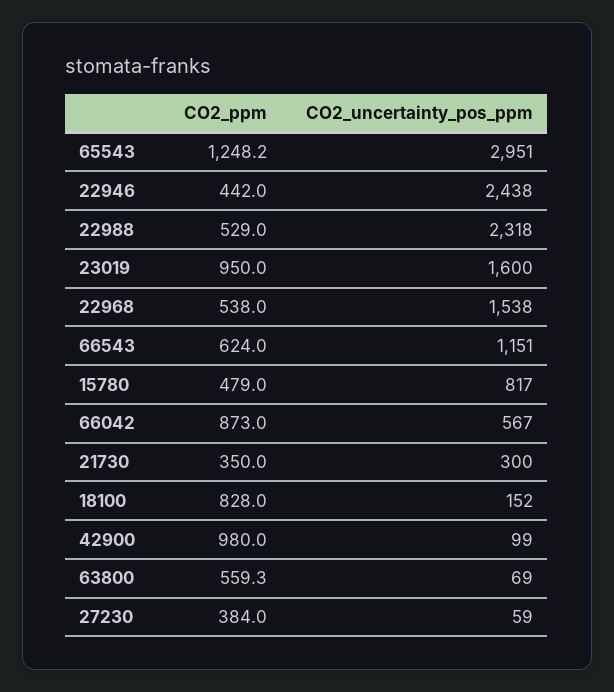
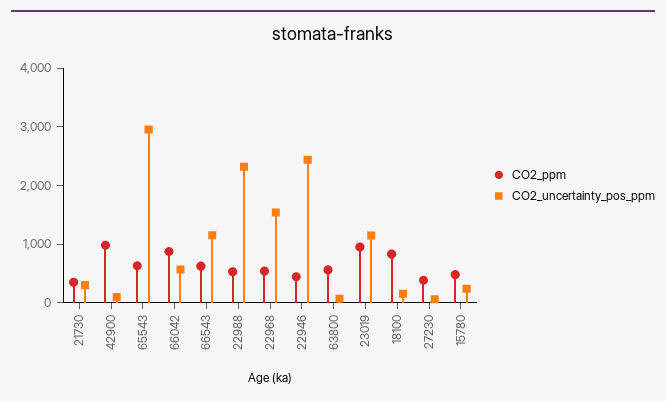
CO2_ppm, 65543: 1248.2 -> 600
CO2_uncertainty_pos_ppm, 23019: 1600 -> 1200
CO2_uncertainty_pos_ppm, 15780: 817 -> 200

